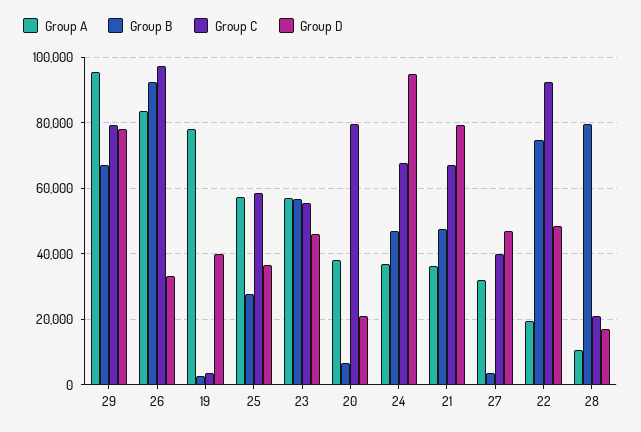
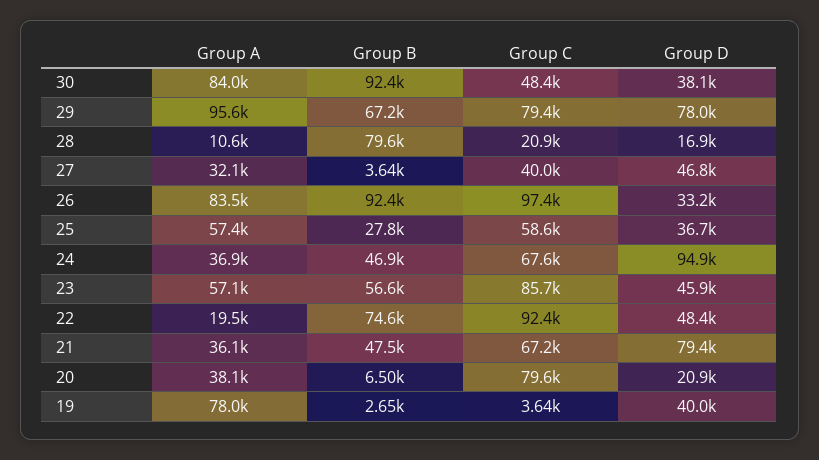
Group C, 23: 56000 -> 85700
Group A, 30: none -> 84000
Group B, 30: none -> 92400
Group C, 30: none -> 48400
Group D, 30: none -> 38100

